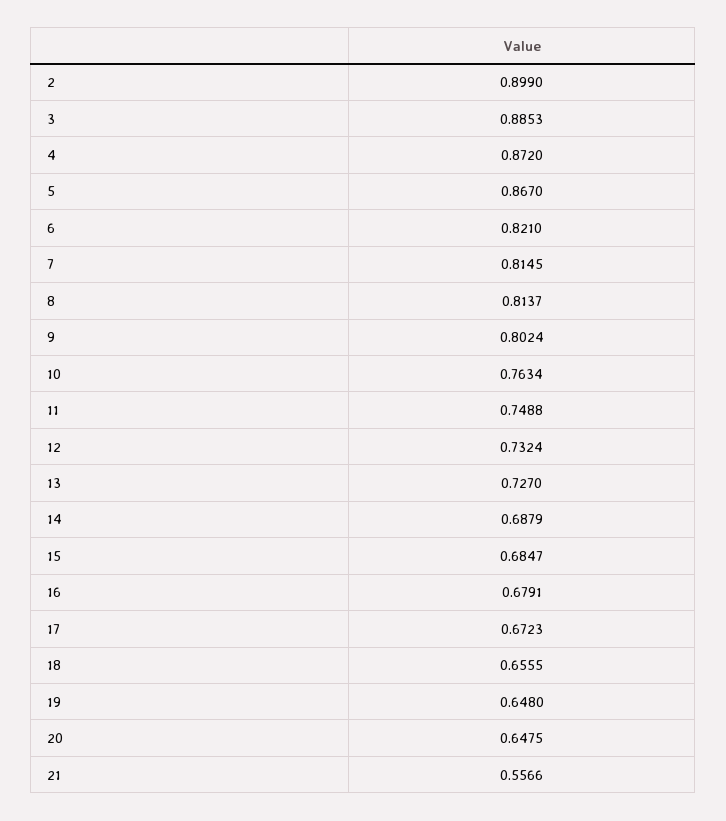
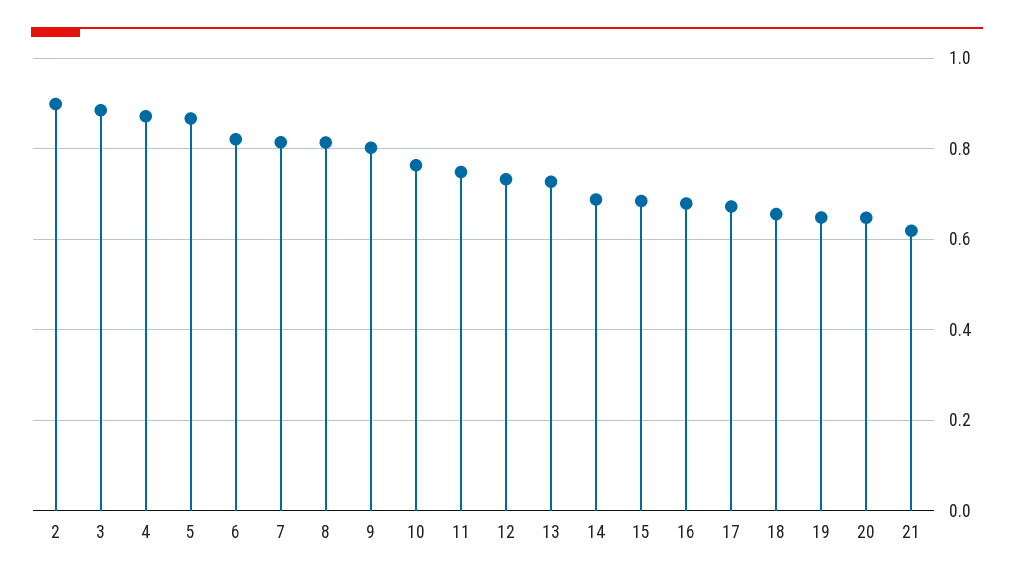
21: 0.5566 -> 0.62

